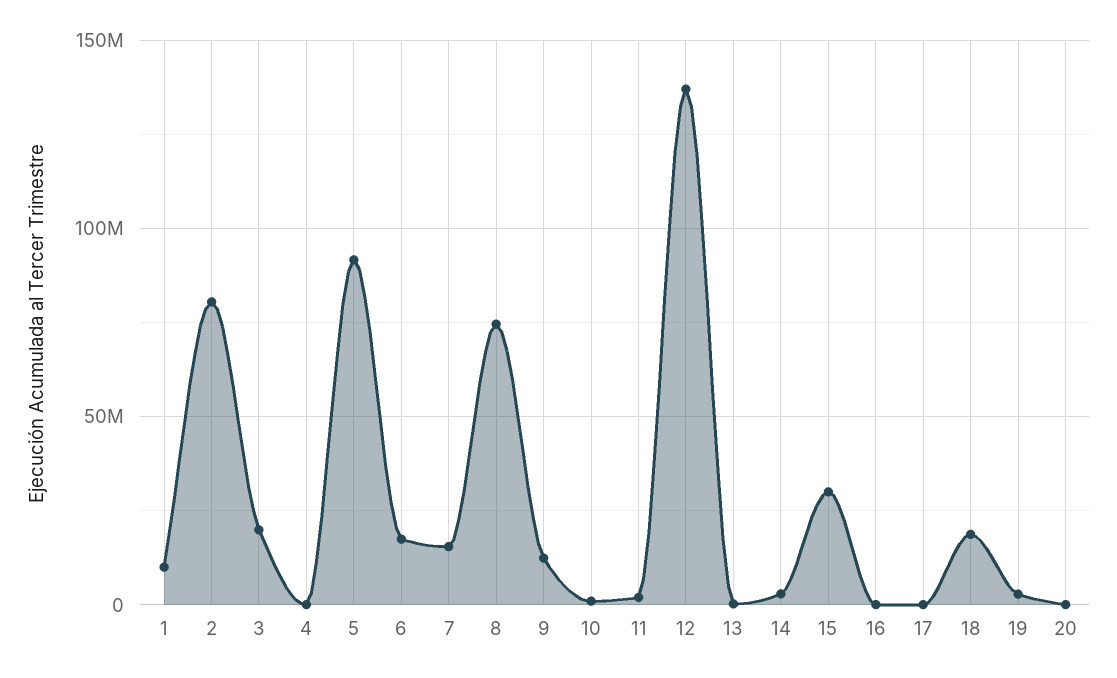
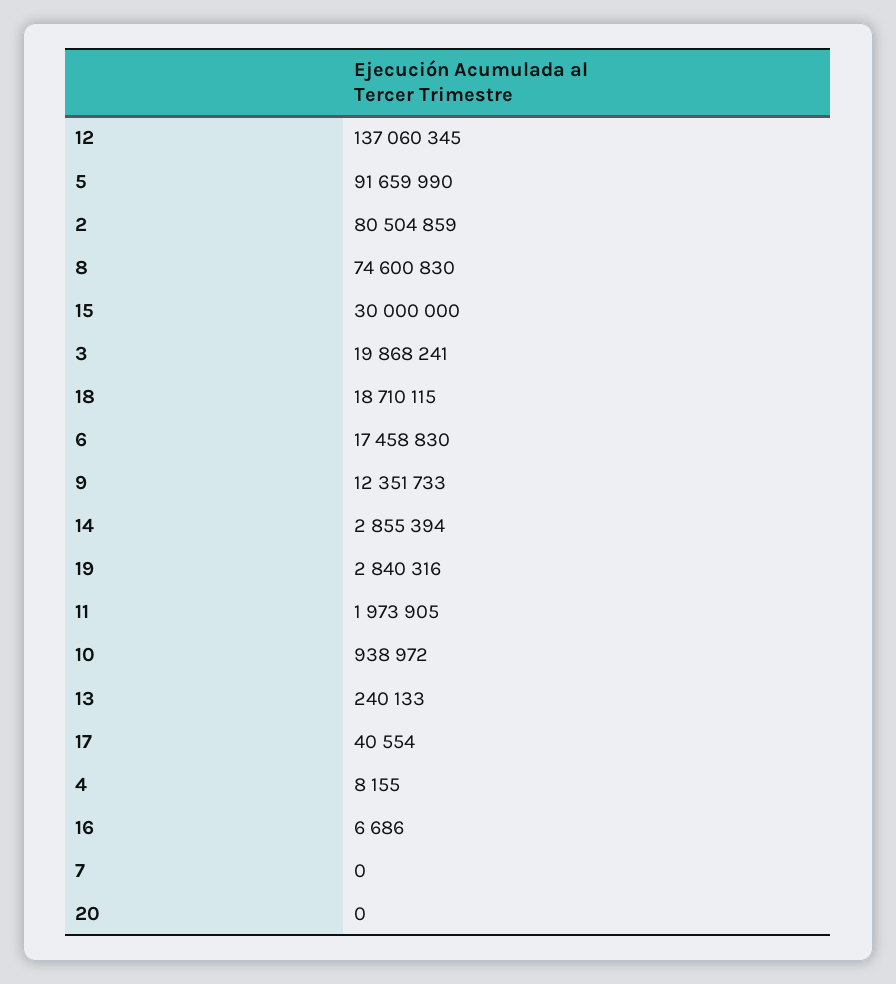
1: 10000000 -> none
7: 15000000 -> 0

